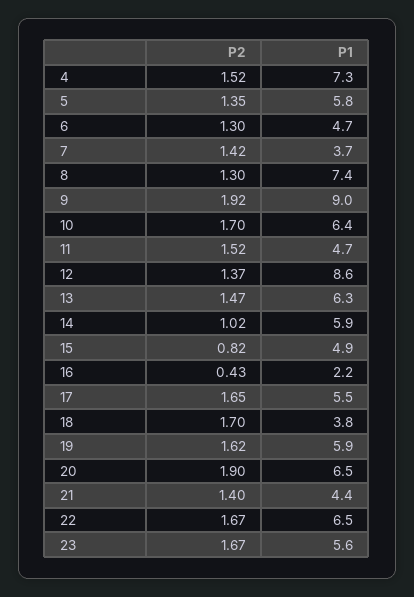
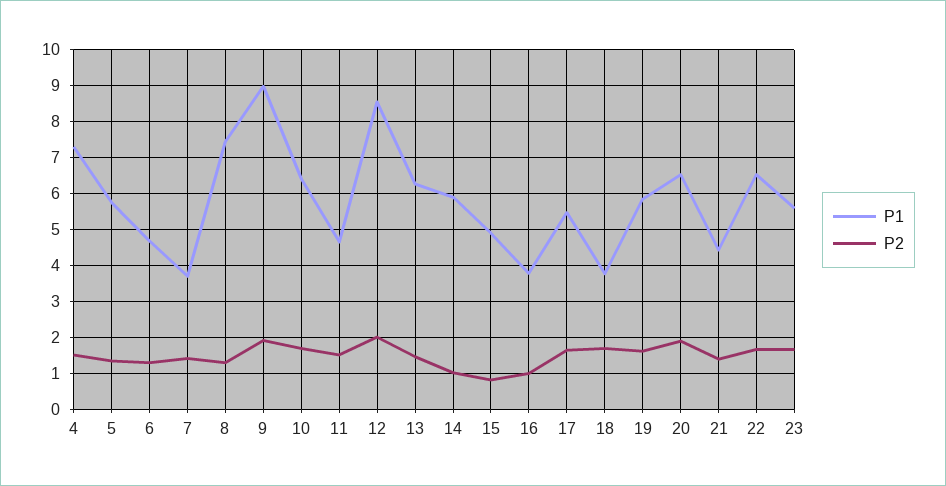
P2, 12: 1.37 -> 2
P2, 16: 0.43 -> 1
P1, 16: 2.2 -> 3.8

